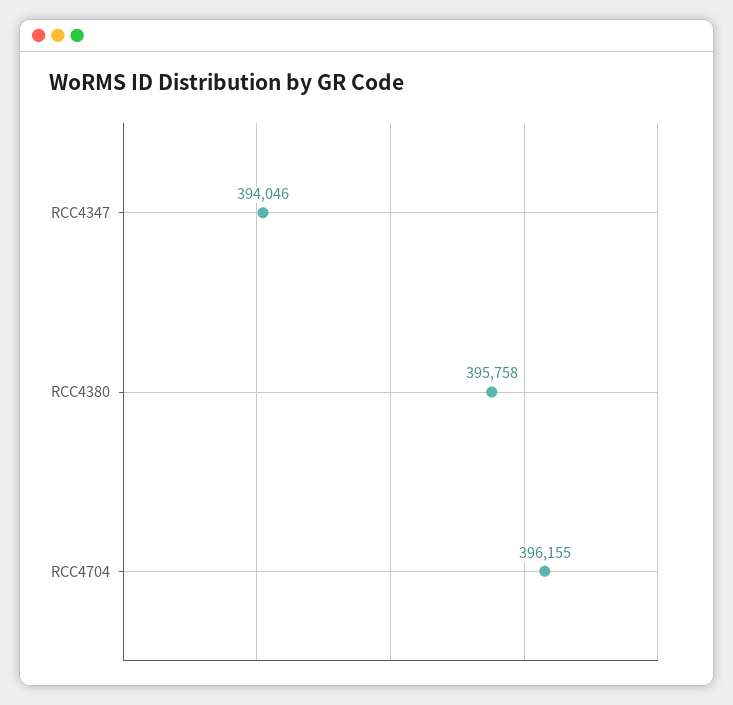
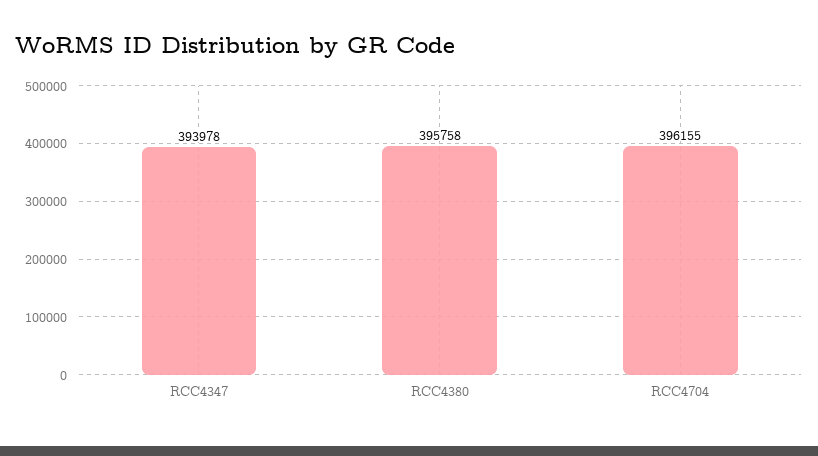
RCC4347: 394046 -> 393978

